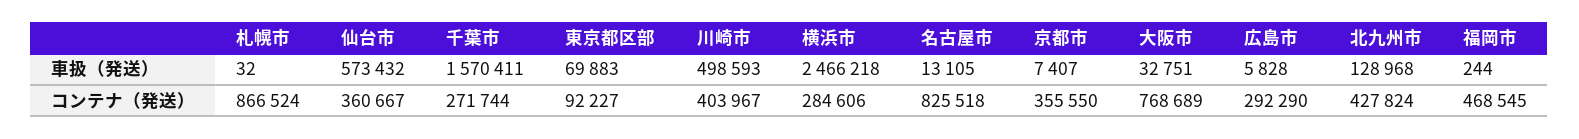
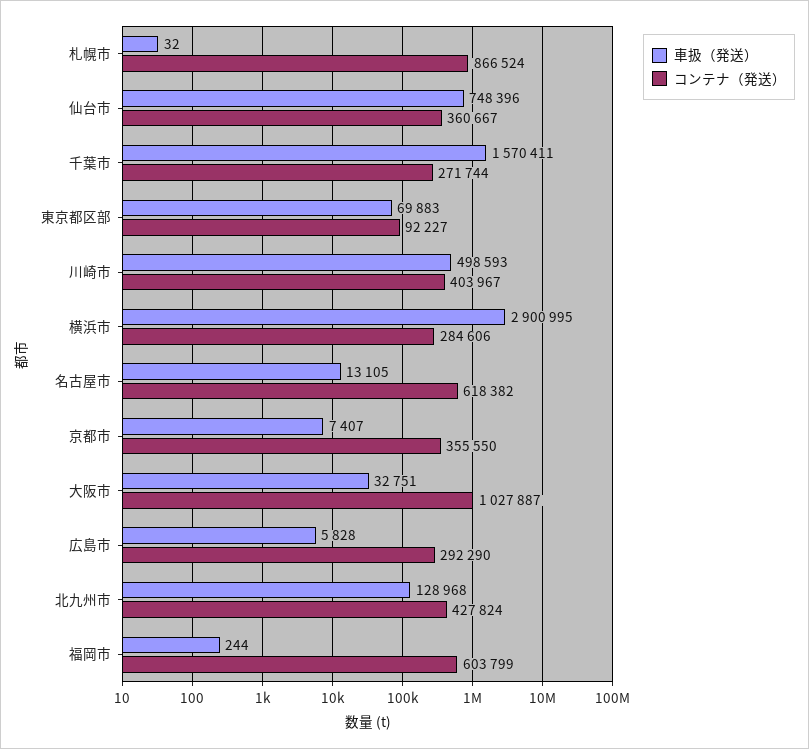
車扱（発送）, 仙台市: 573432 -> 748396
車扱（発送）, 横浜市: 2466218 -> 2900995
コンテナ（発送）, 名古屋市: 825518 -> 618382
コンテナ（発送）, 大阪市: 768689 -> 1027887
コンテナ（発送）, 福岡市: 468545 -> 603799

